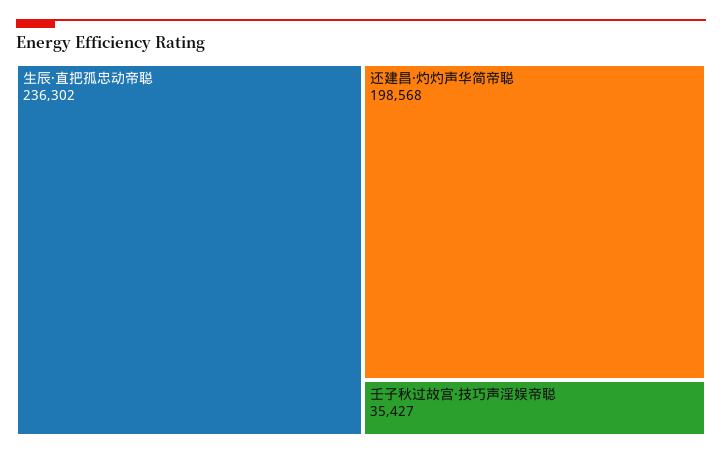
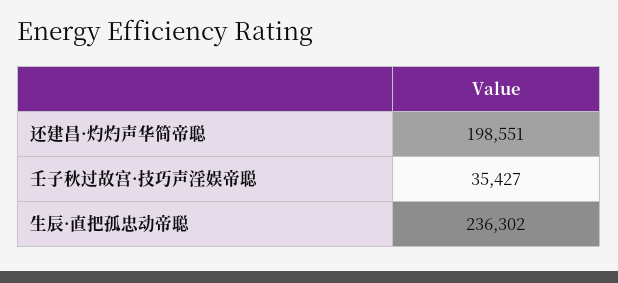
还建昌·灼灼声华简帝聪: 198568 -> 198551

